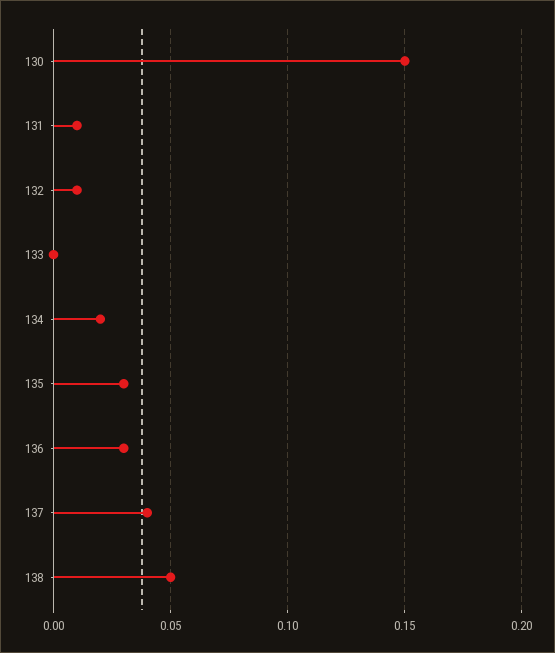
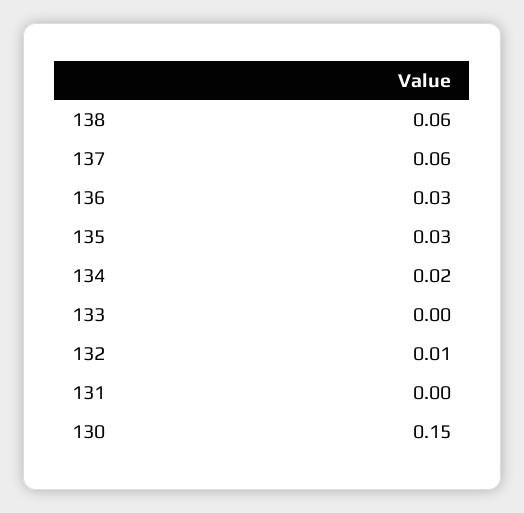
131: 0.01 -> 0
137: 0.04 -> 0.06
138: 0.05 -> 0.06

